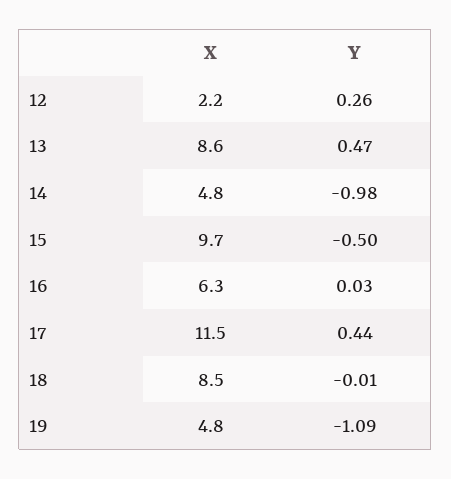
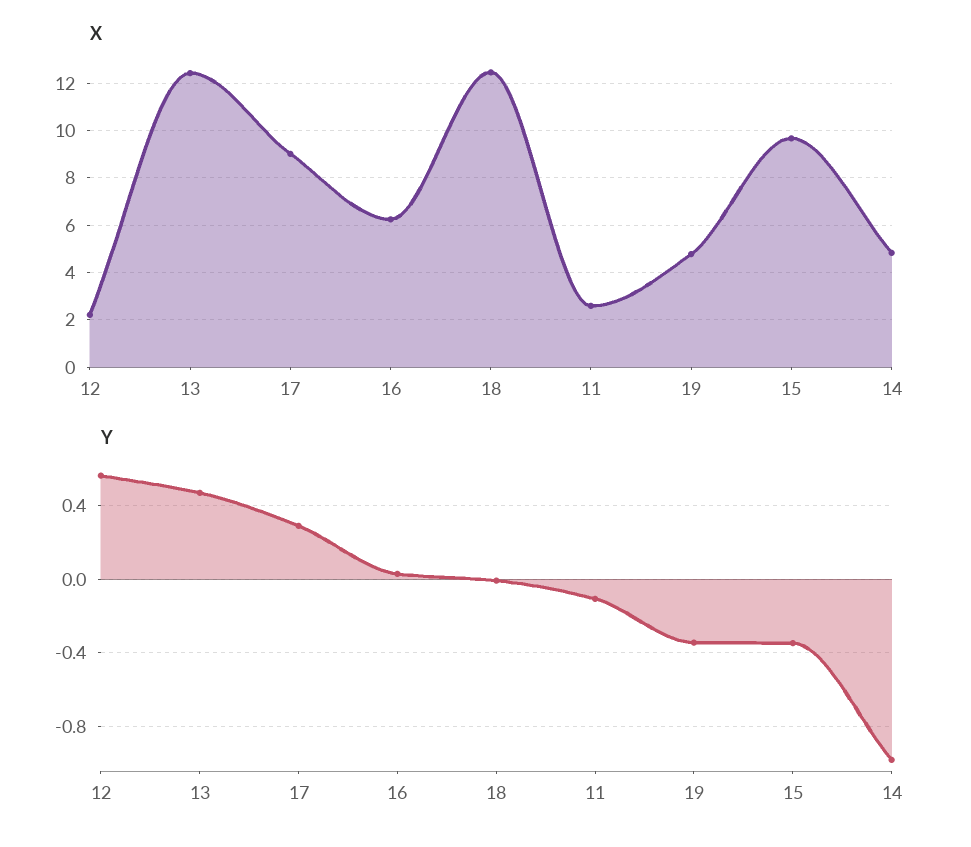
Y, 12: 0.26 -> 0.55
X, 13: 8.6 -> 12.5
Y, 15: -0.5 -> -0.35
X, 17: 11.5 -> 9
Y, 17: 0.44 -> 0.3
X, 18: 8.5 -> 12.5
Y, 19: -1.09 -> -0.35
X, 11: none -> 2.5
Y, 11: none -> -0.1

